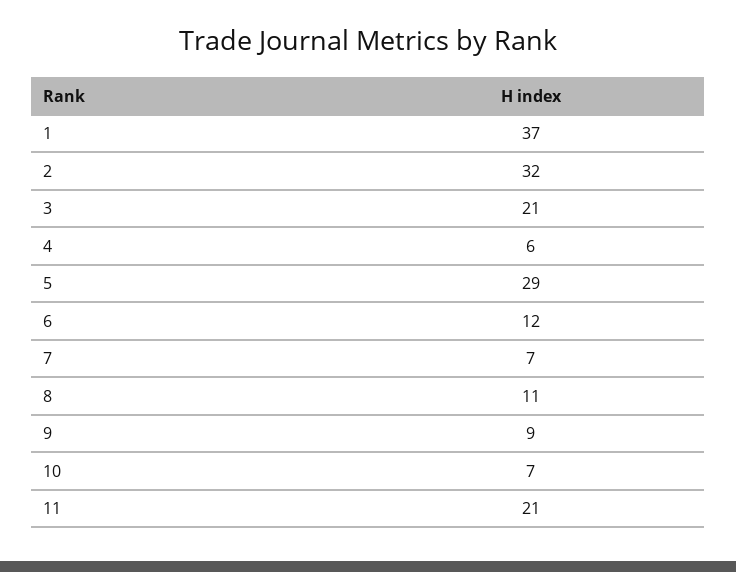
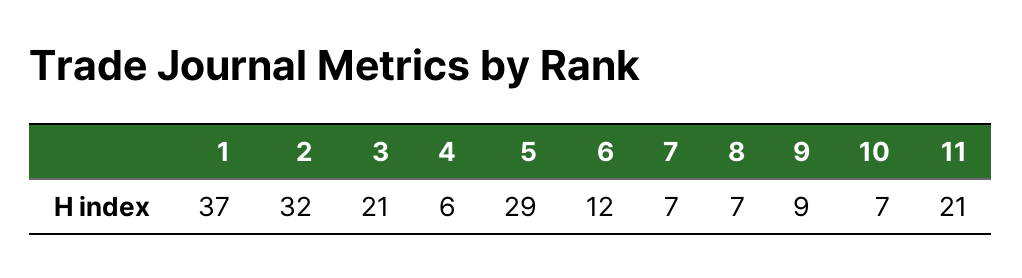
8: 11 -> 7

